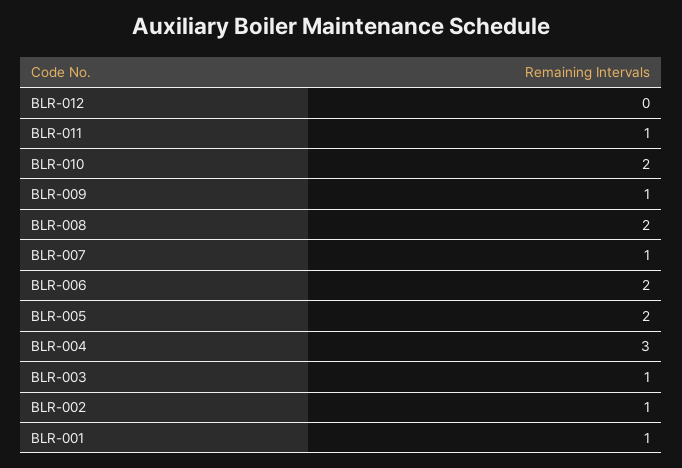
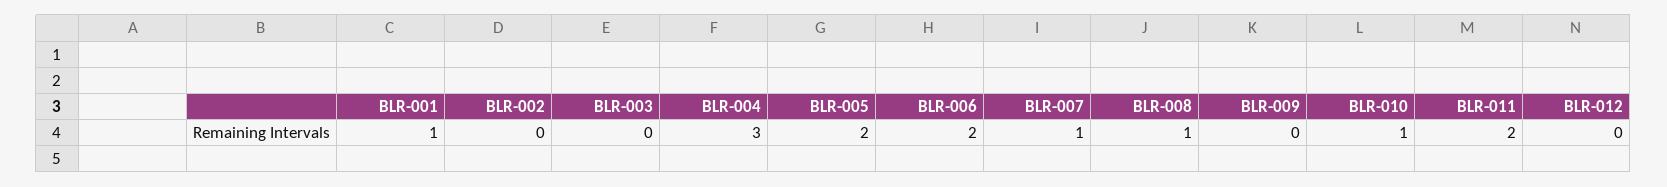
BLR-011: 1 -> 2
BLR-010: 2 -> 1
BLR-009: 1 -> 0
BLR-008: 2 -> 1
BLR-003: 1 -> 0
BLR-002: 1 -> 0

